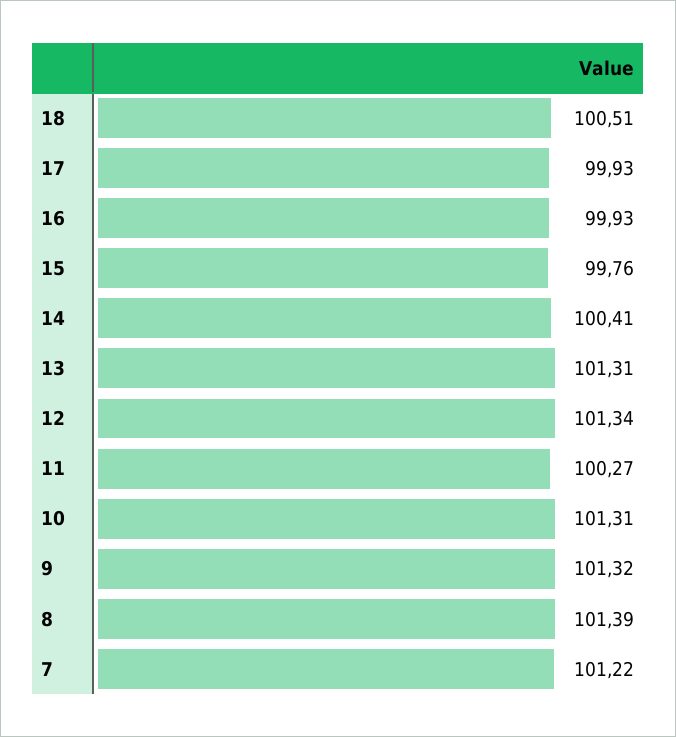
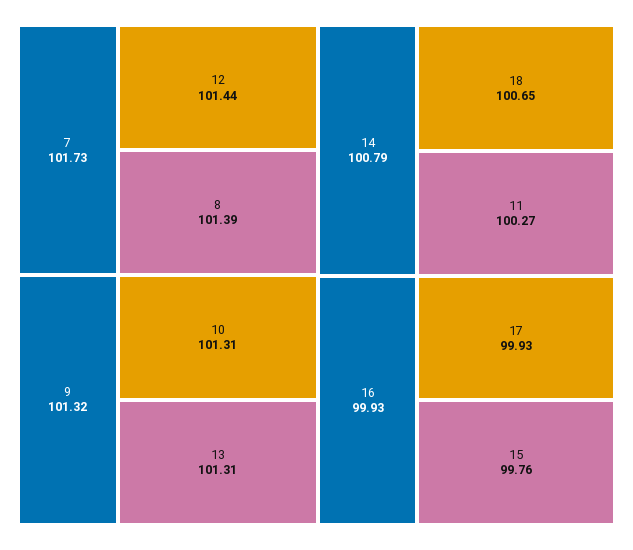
18: 100.51 -> 100.65
14: 100.41 -> 100.79
12: 101.34 -> 101.44
7: 101.22 -> 101.73

